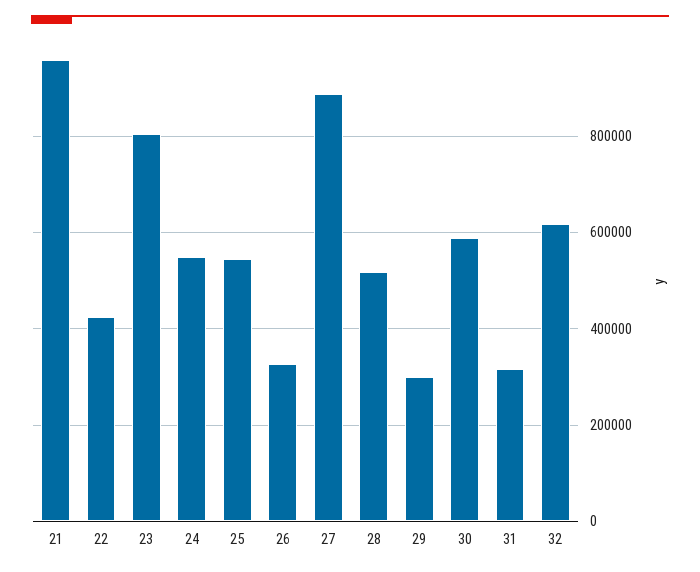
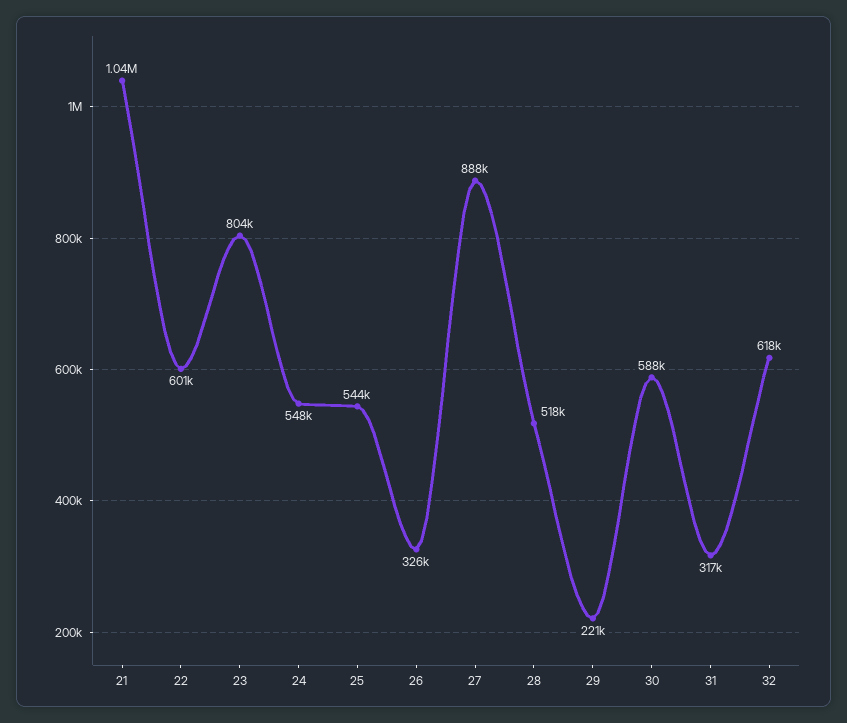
21: 960000 -> 1040000
22: 420000 -> 601000
29: 300000 -> 221000

